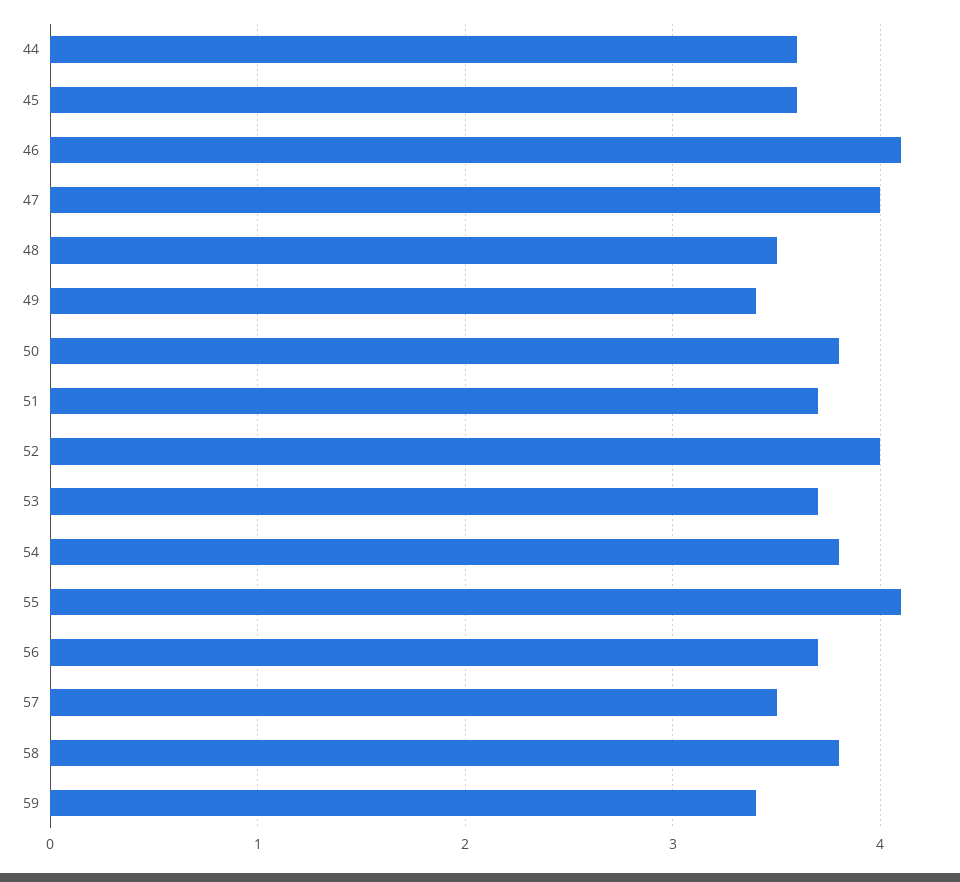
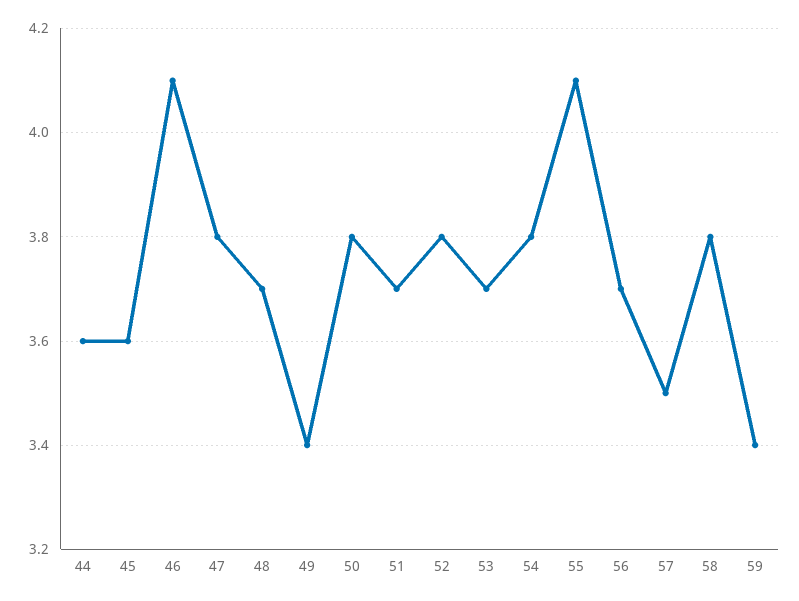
47: 4 -> 3.8
48: 3.5 -> 3.7
52: 4 -> 3.8

